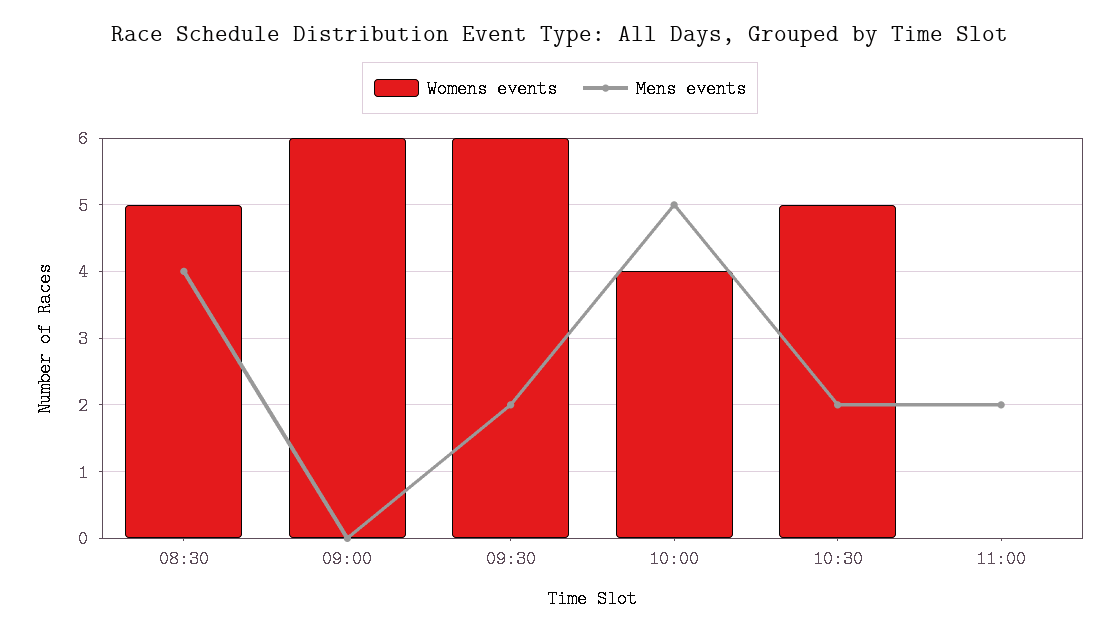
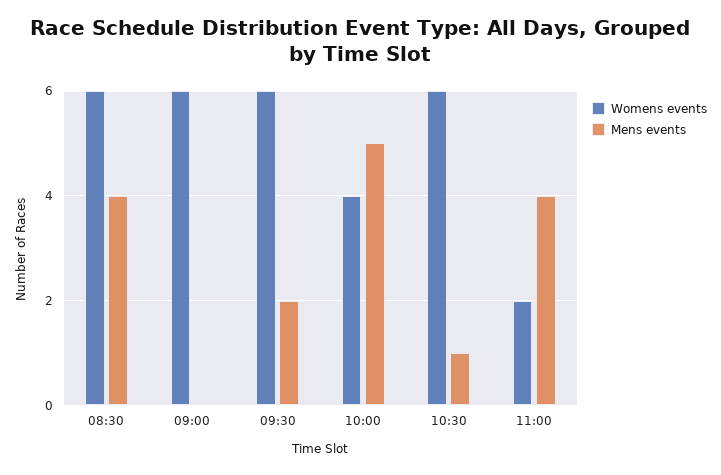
Womens events, 08:30: 5 -> 6
Womens events, 10:30: 5 -> 6
Mens events, 10:30: 2 -> 1
Womens events, 11:00: 0 -> 2
Mens events, 11:00: 2 -> 4

